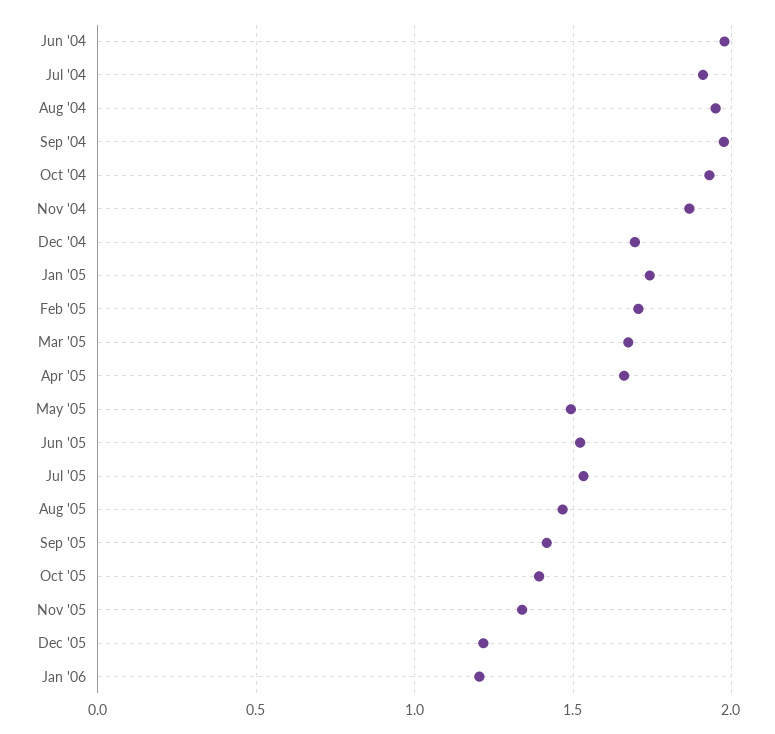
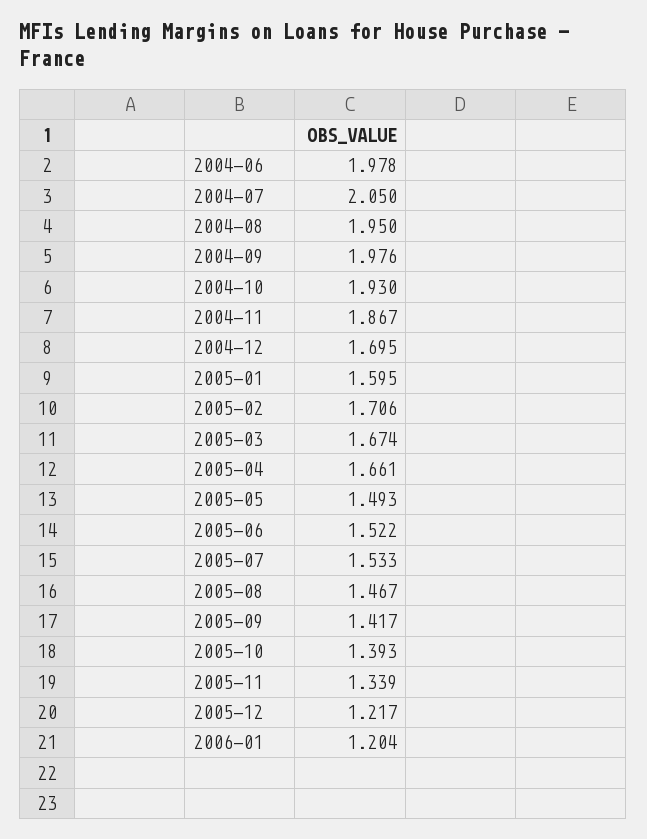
Jul '04: 1.9 -> 2.05
Jan '05: 1.75 -> 1.595

